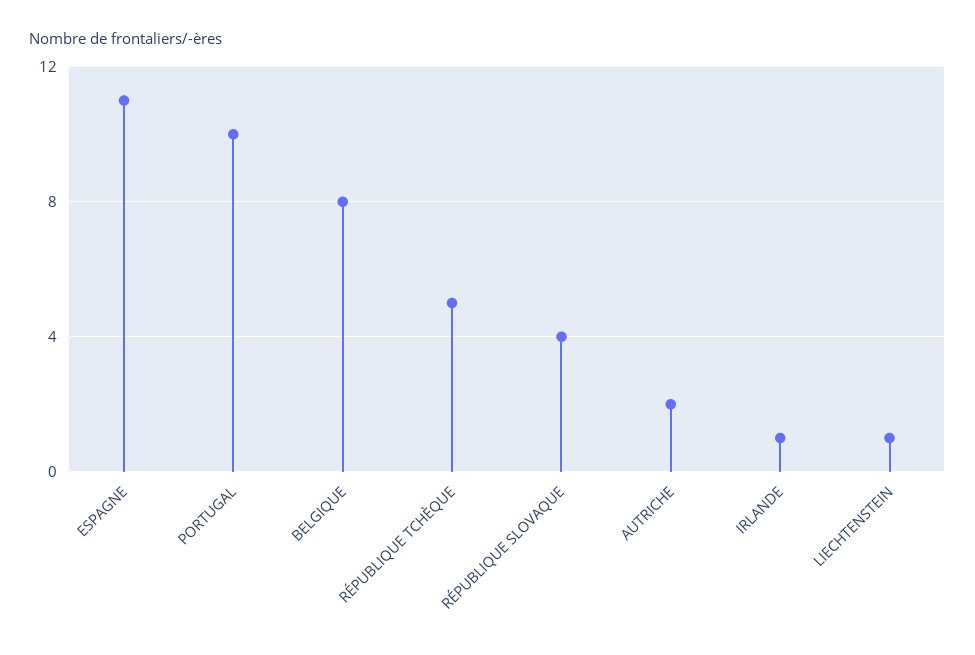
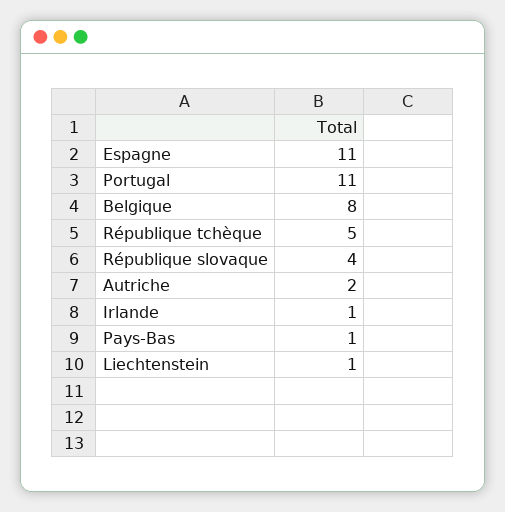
PORTUGAL: 10 -> 11
Pays-Bas: none -> 1

